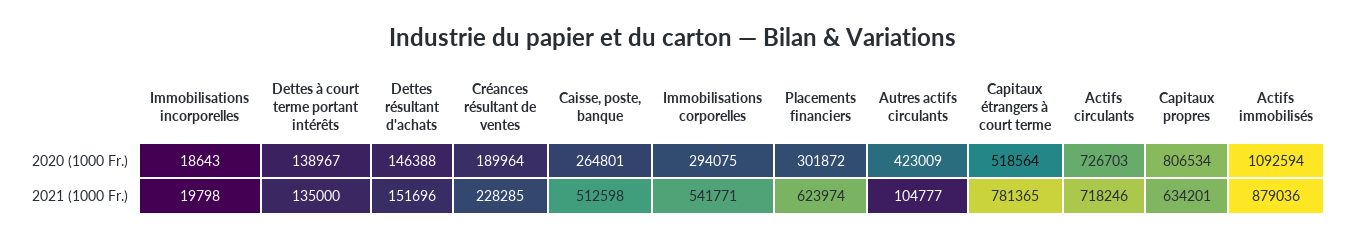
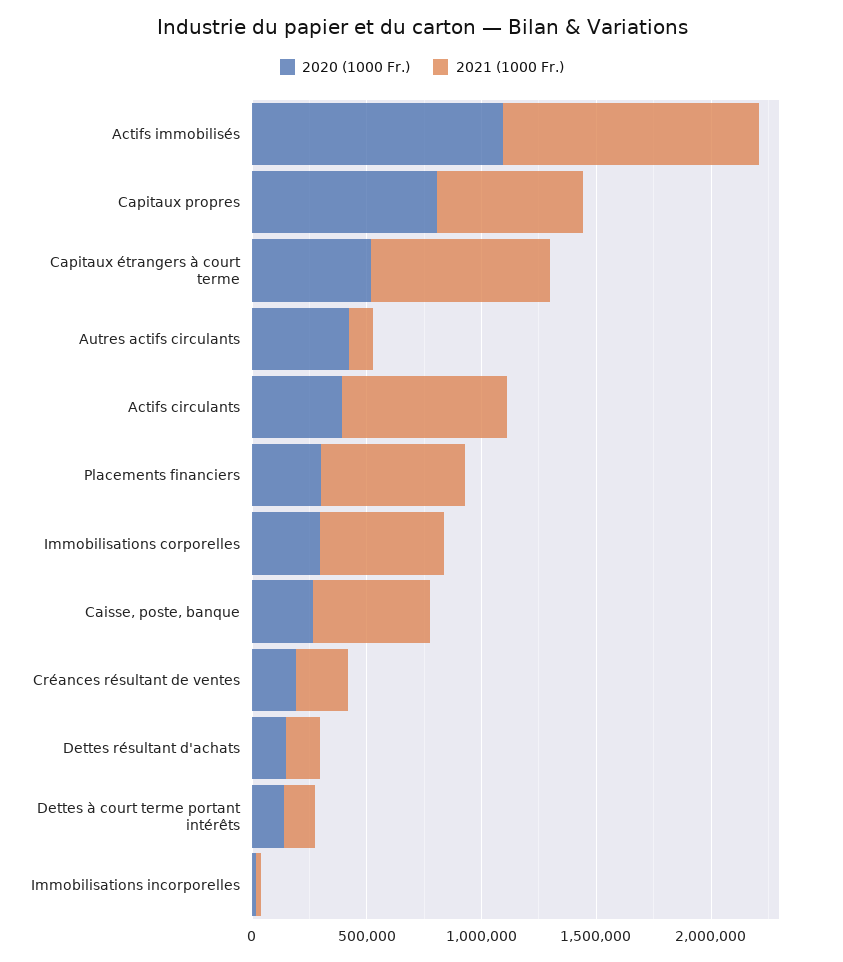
2020 (1000 Fr.), Actifs circulants: 726703 -> 400000
2021 (1000 Fr.), Actifs immobilisés: 879036 -> 1100000

